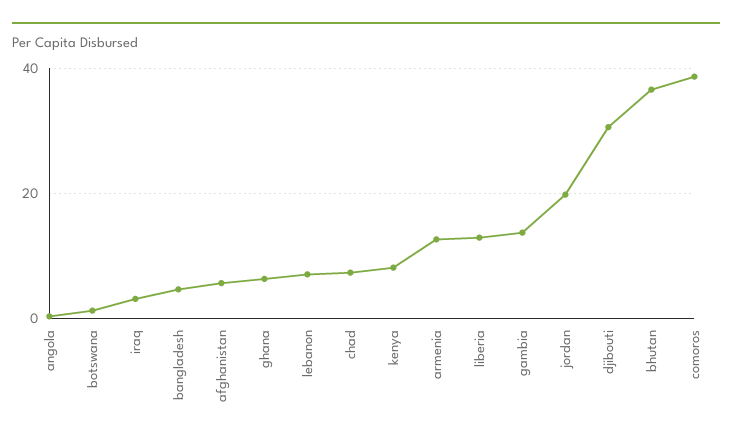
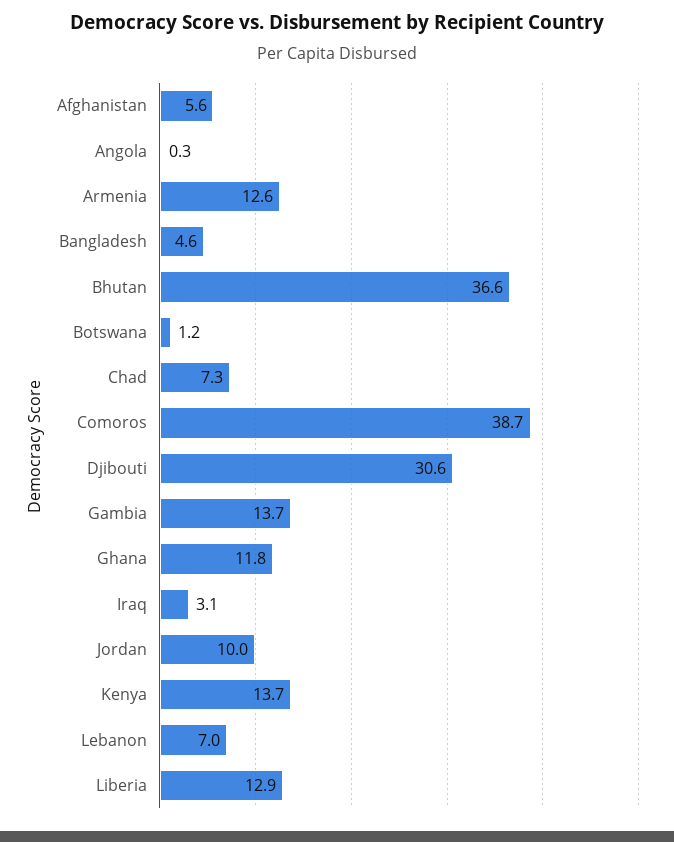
ghana: 6 -> 11.8
kenya: 8 -> 13.7
jordan: 20 -> 10

